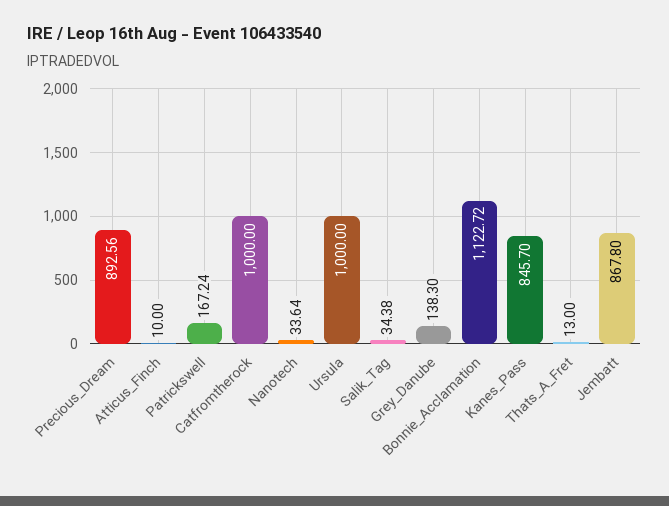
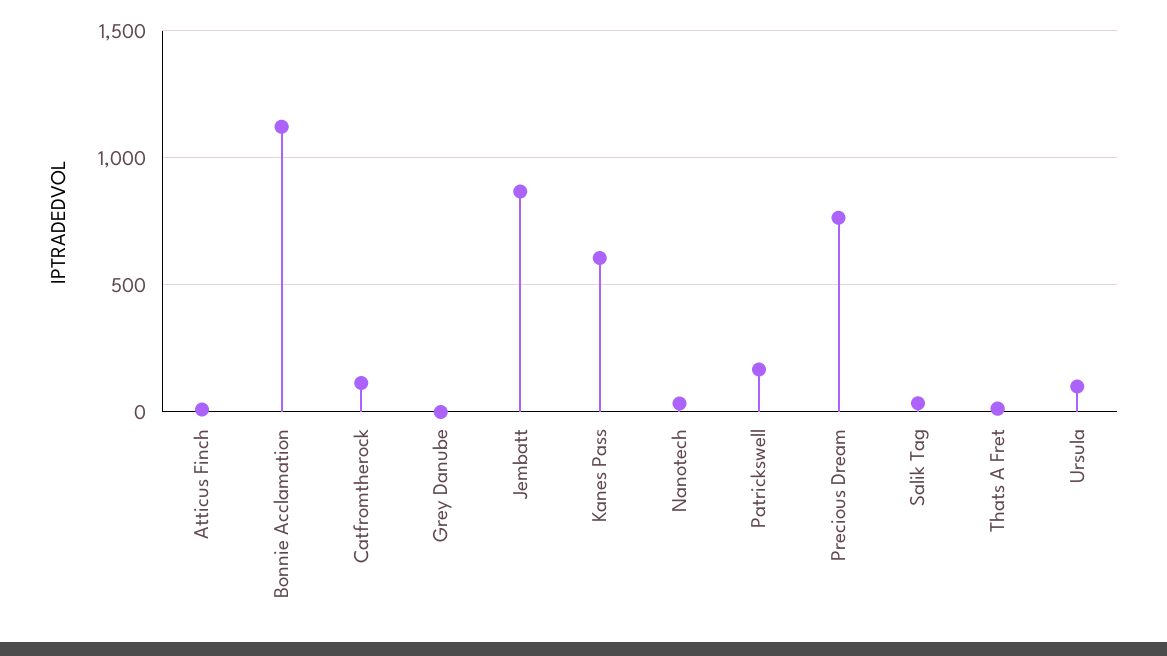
Precious_Dream: 892.56 -> 750
Catfromtherock: 1000 -> 100
Ursula: 1000 -> 100
Grey_Danube: 138.3 -> 0
Kanes_Pass: 845.7 -> 600

